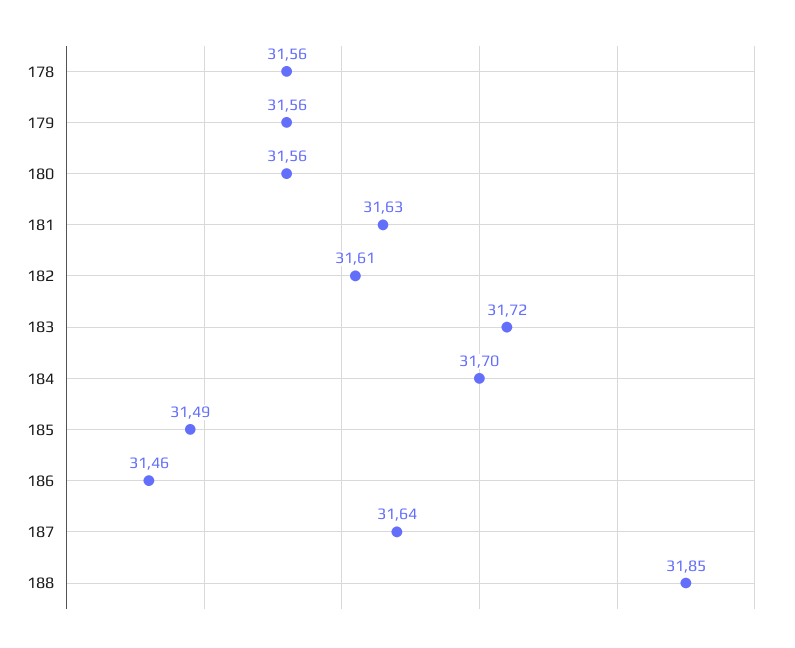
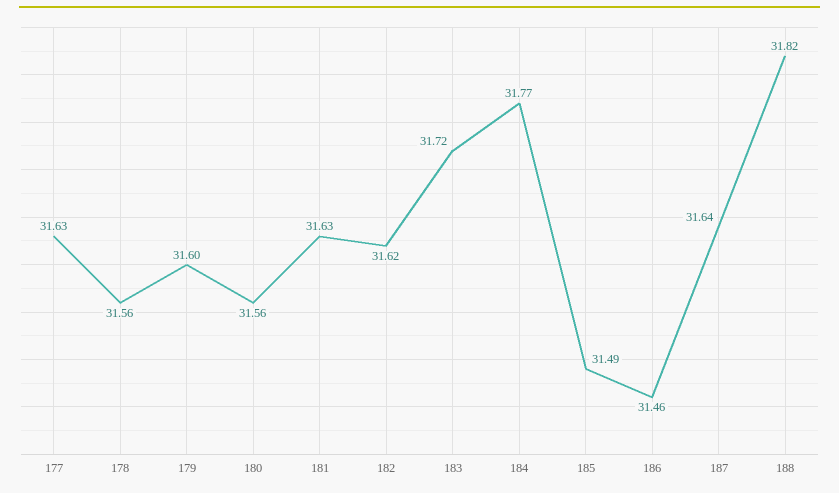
179: 31.56 -> 31.6
182: 31.61 -> 31.62
184: 31.7 -> 31.77
188: 31.85 -> 31.82
177: none -> 31.63

